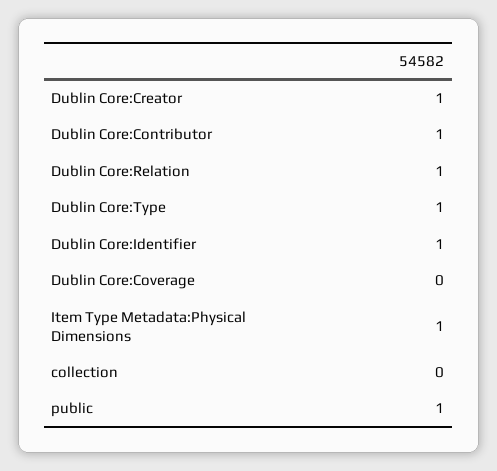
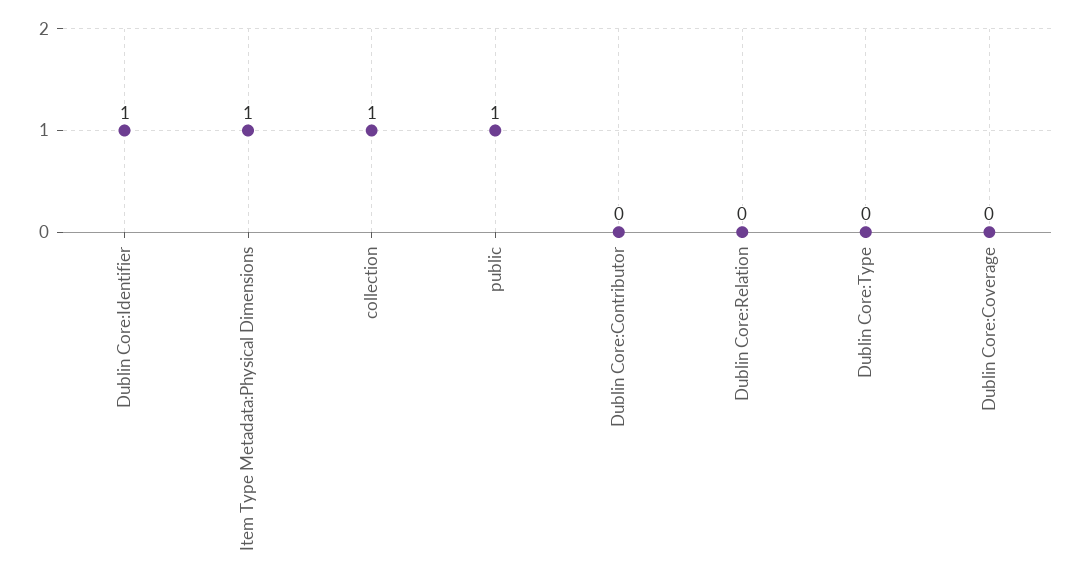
Dublin Core:Creator: 1 -> none
Dublin Core:Contributor: 1 -> 0
Dublin Core:Relation: 1 -> 0
Dublin Core:Type: 1 -> 0
collection: 0 -> 1

